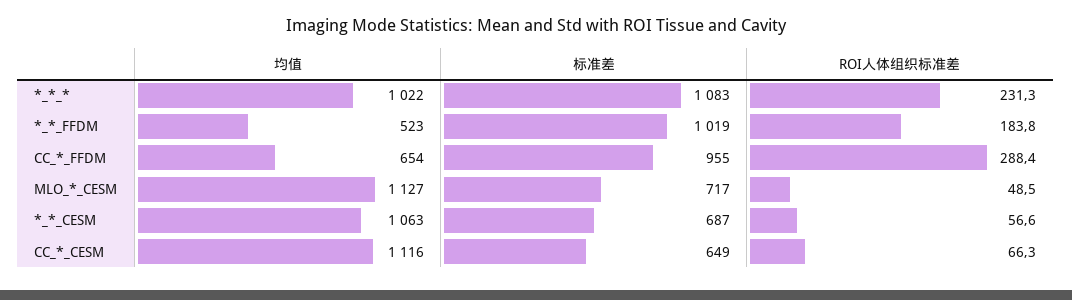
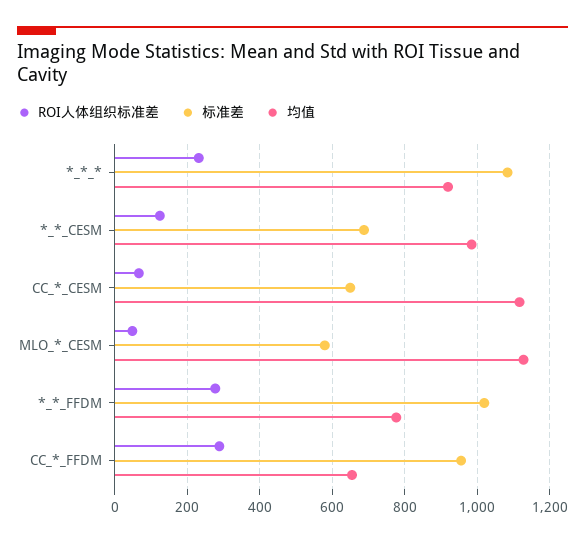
均值, *_*_*: 1022 -> 920
均值, *_*_FFDM: 523 -> 780
ROI人体组织标准差, *_*_FFDM: 183.8 -> 280
标准差, MLO_*_CESM: 717 -> 580
均值, *_*_CESM: 1063 -> 980
ROI人体组织标准差, *_*_CESM: 56.6 -> 120

